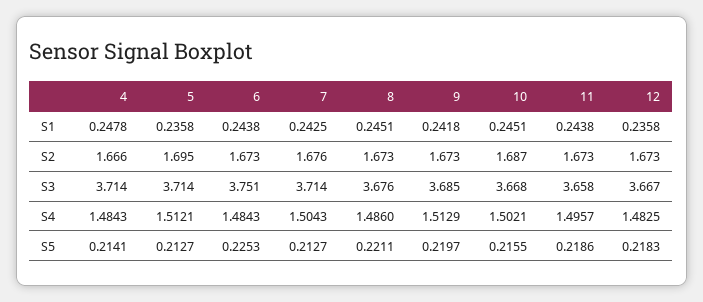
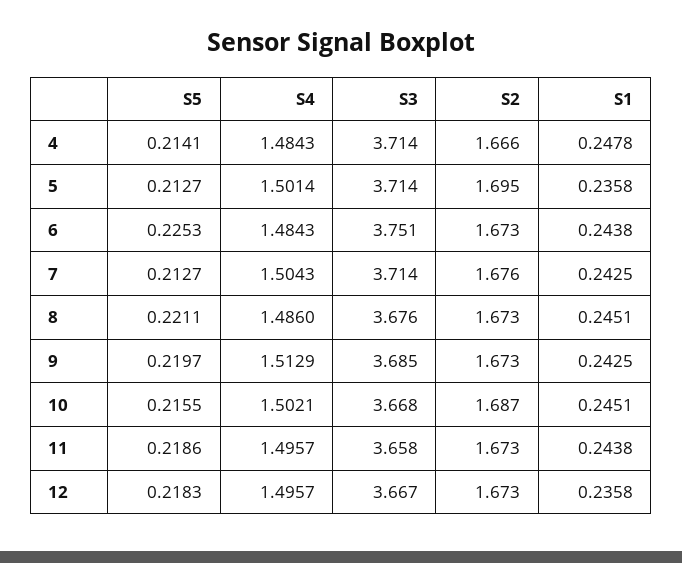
9, S1: 0.2418 -> 0.2425
5, S4: 1.5121 -> 1.5014
12, S4: 1.4825 -> 1.4957

